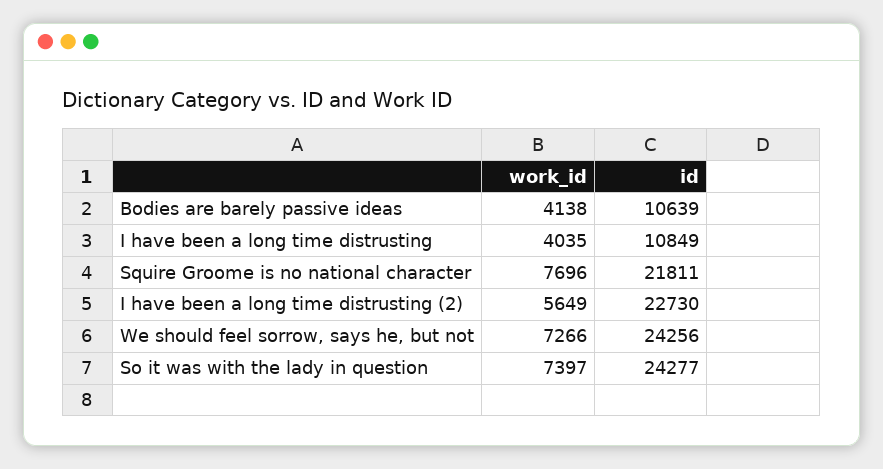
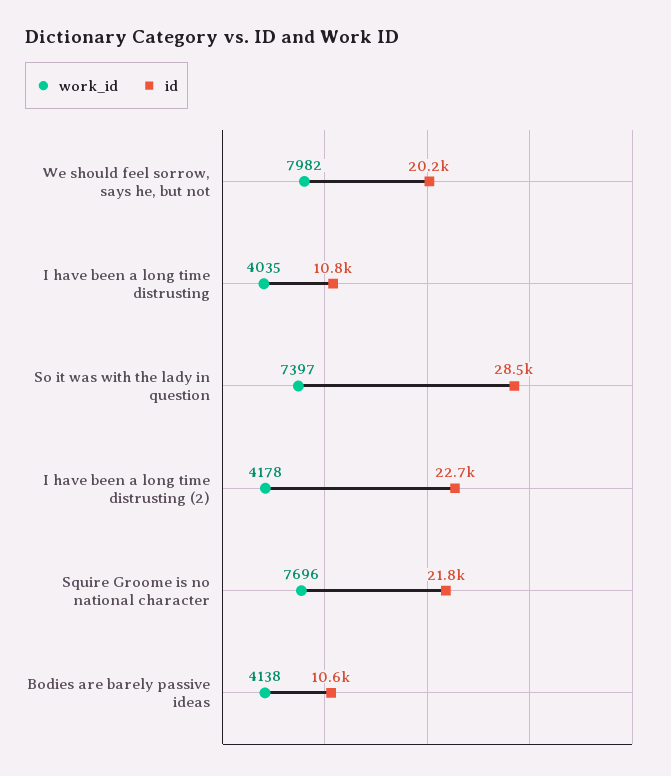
work_id, I have been a long time distrusting (2): 5649 -> 4178
work_id, We should feel sorrow, says he, but not: 7266 -> 7982
id, We should feel sorrow, says he, but not: 24256 -> 20200
id, So it was with the lady in question: 24277 -> 28500

